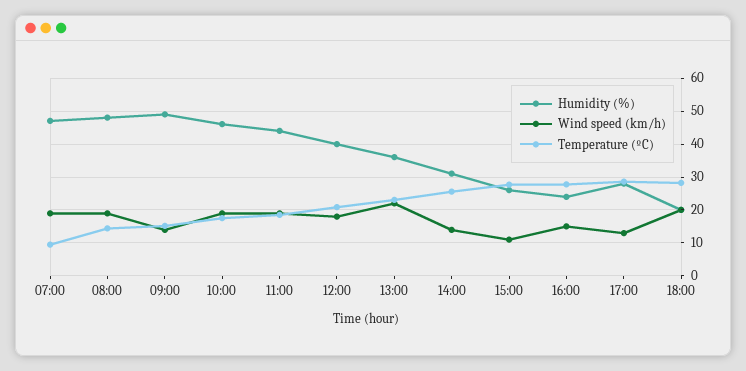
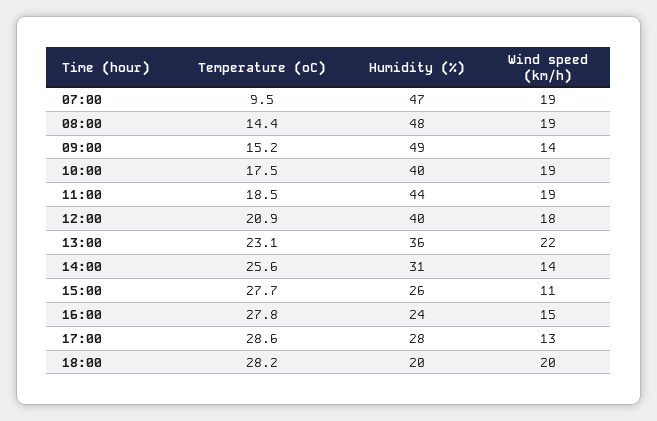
Humidity (%), 10:00: 46 -> 40

